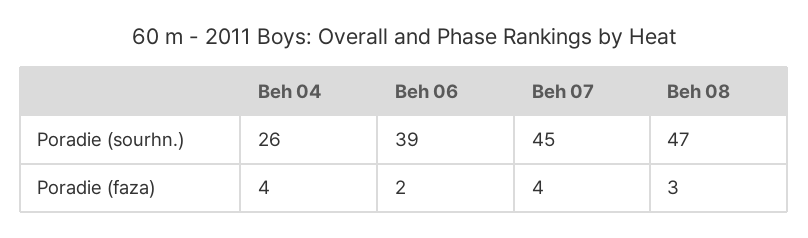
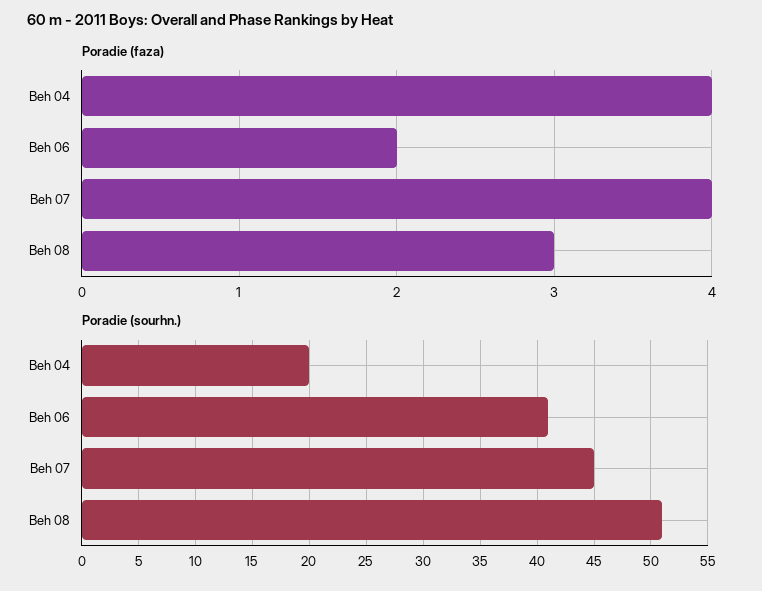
Poradie (sourhn.), Beh 04: 26 -> 20
Poradie (sourhn.), Beh 06: 39 -> 41
Poradie (sourhn.), Beh 08: 47 -> 51

